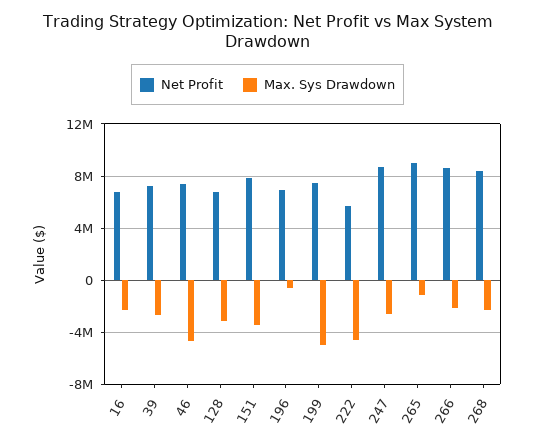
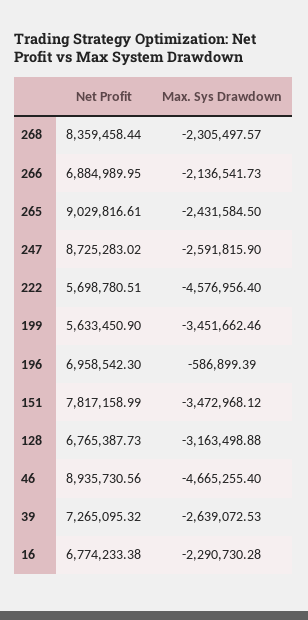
Net Profit, 46: 7500000 -> 8935730.56
Net Profit, 199: 7500000 -> 5633450.9
Max. Sys Drawdown, 199: -5000000 -> -3451662.46
Max. Sys Drawdown, 265: -1000000 -> -2431584.5
Net Profit, 266: 8500000 -> 6884989.95

